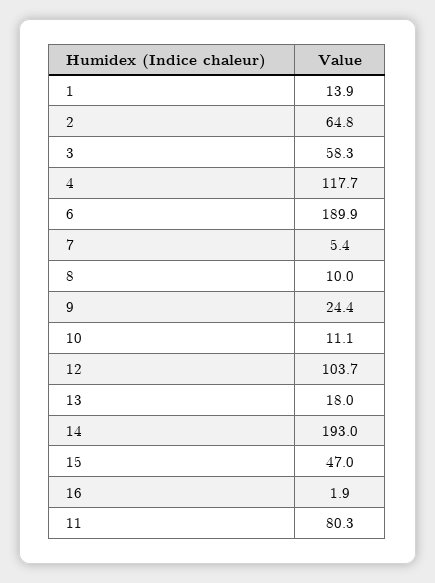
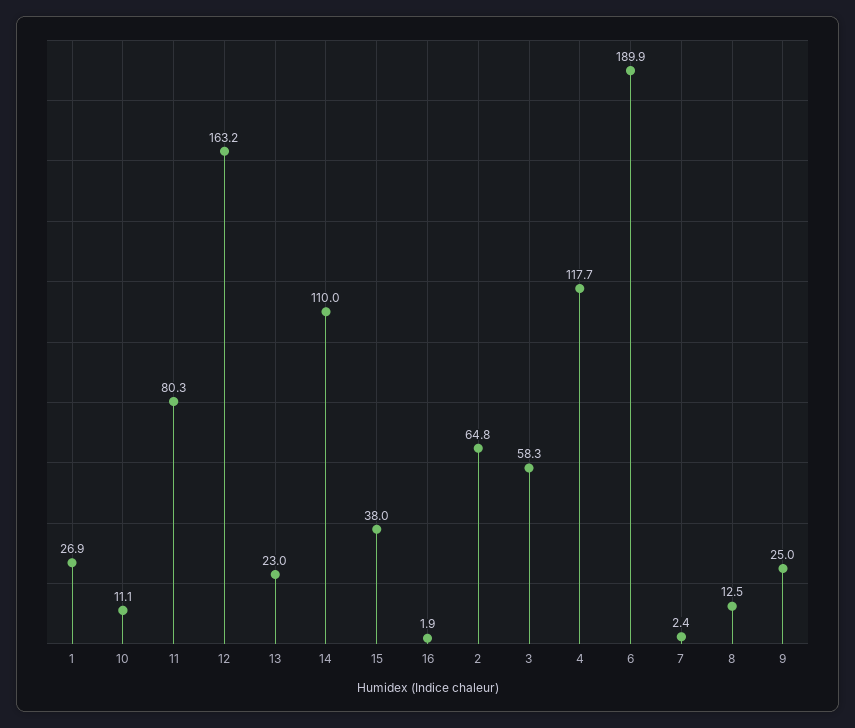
1: 13.9 -> 26.9
7: 5.4 -> 2.4
8: 10 -> 12.5
9: 24.4 -> 25
12: 103.7 -> 163.2
13: 18 -> 23
14: 193 -> 110
15: 47 -> 38

